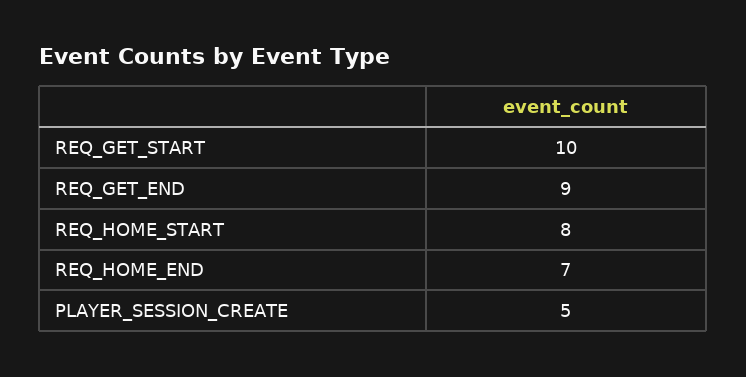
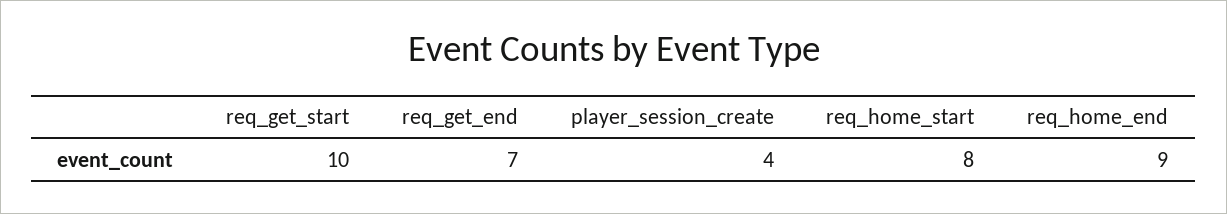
REQ_GET_END: 9 -> 7
REQ_HOME_END: 7 -> 9
PLAYER_SESSION_CREATE: 5 -> 4

